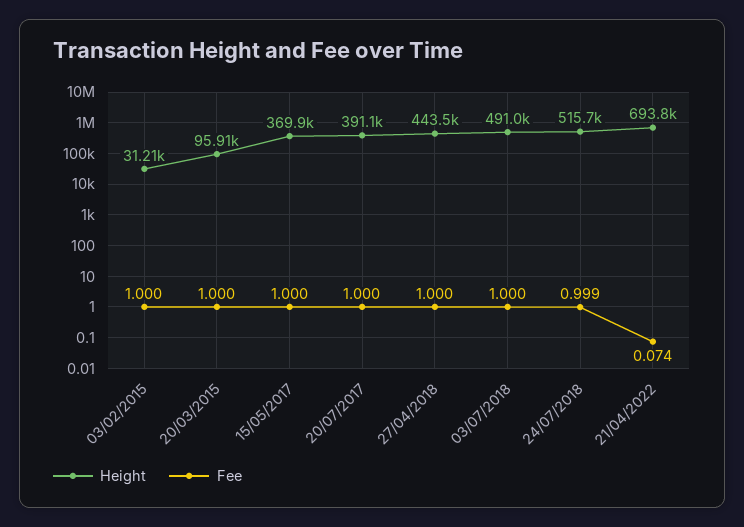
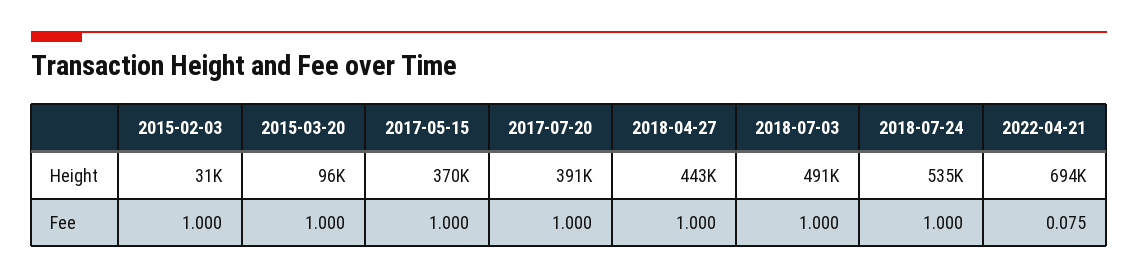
Height, 24/07/2018: 515700 -> 535000
Fee, 24/07/2018: 0.999 -> 1
Fee, 21/04/2022: 0.074 -> 0.075

